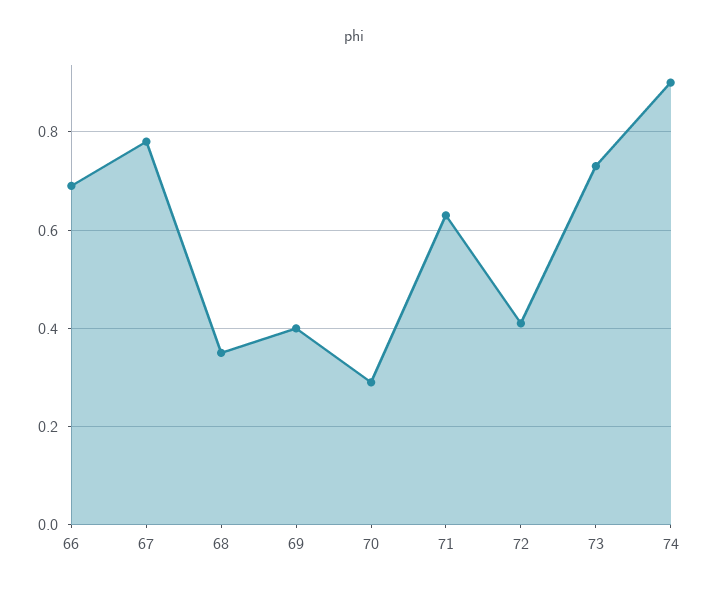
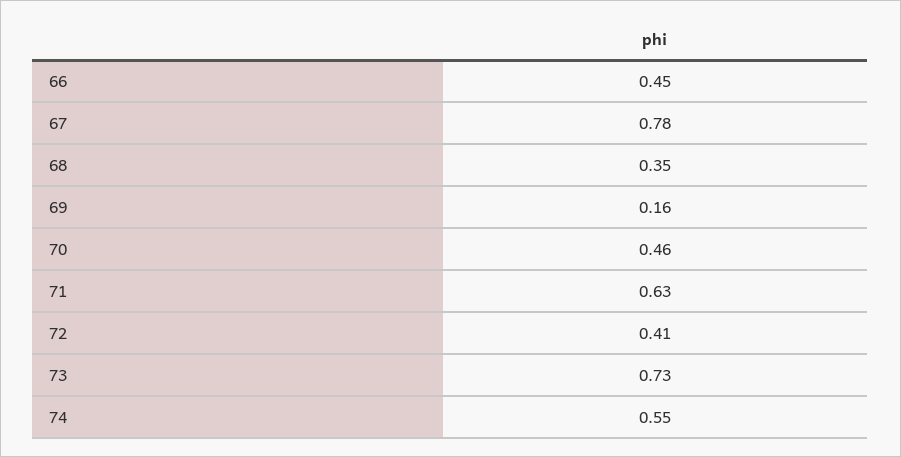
66: 0.7 -> 0.45
69: 0.4 -> 0.16
70: 0.3 -> 0.46
74: 0.9 -> 0.55

